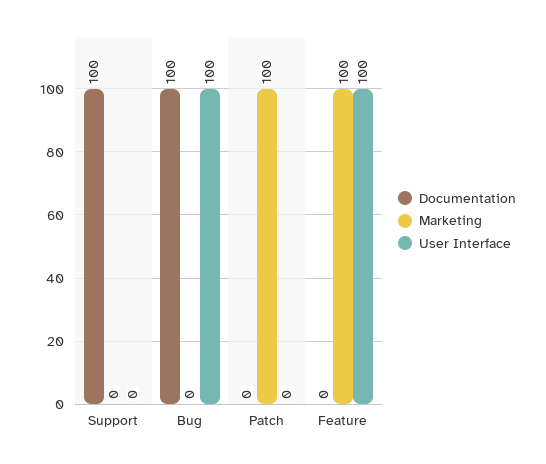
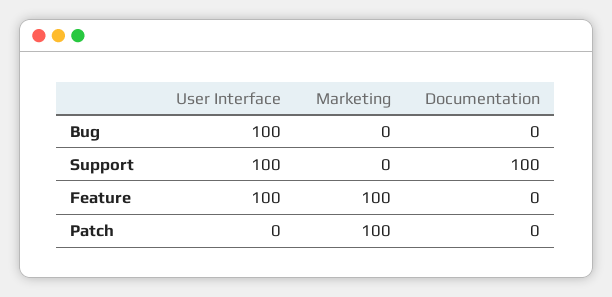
User Interface, Support: 0 -> 100
Documentation, Bug: 100 -> 0

